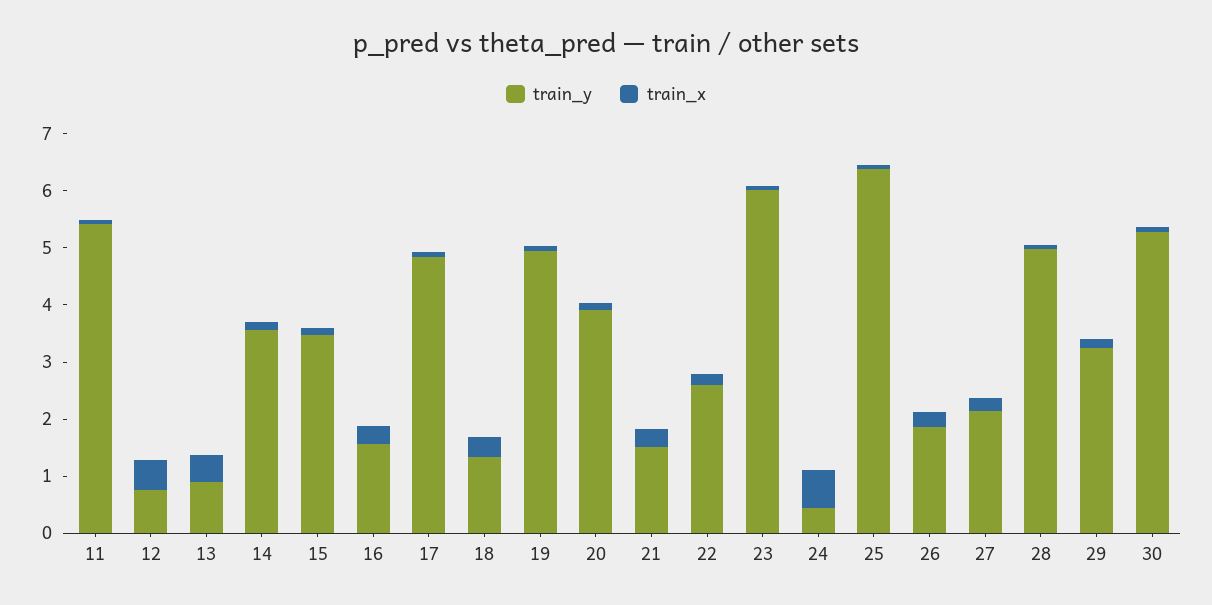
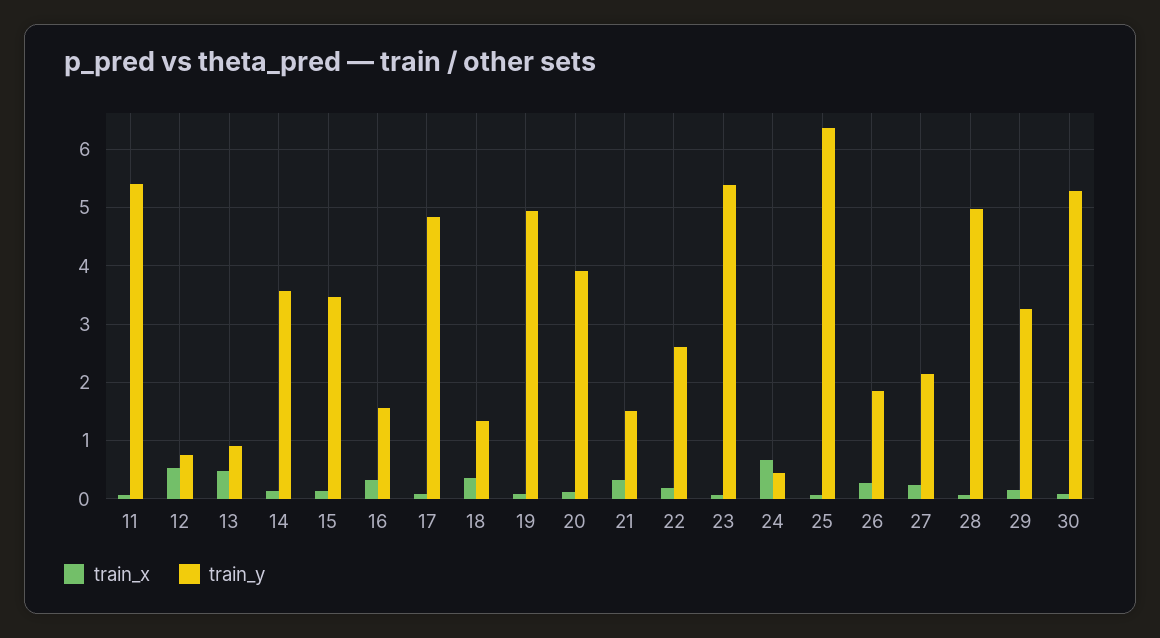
train_y, 23: 6 -> 5.4

